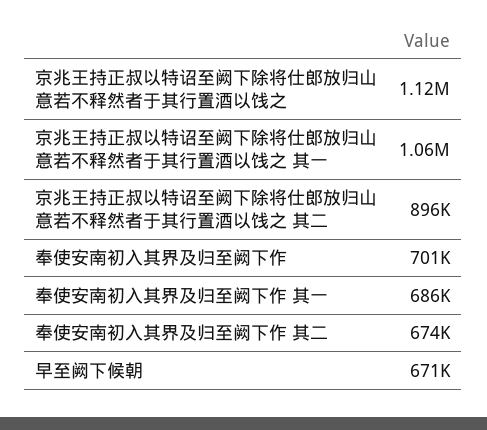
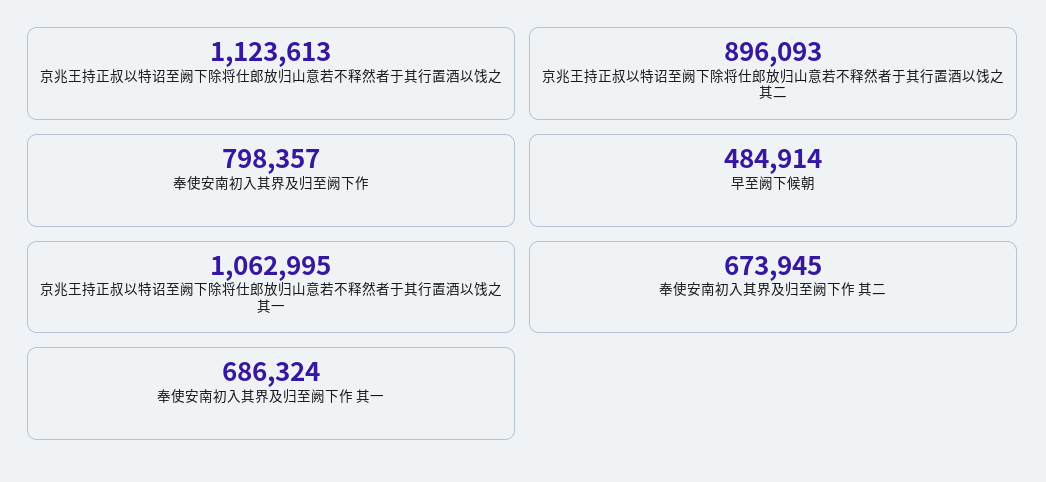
奉使安南初入其界及归至阙下作: 701000 -> 798357
早至阙下候朝: 671000 -> 484914

